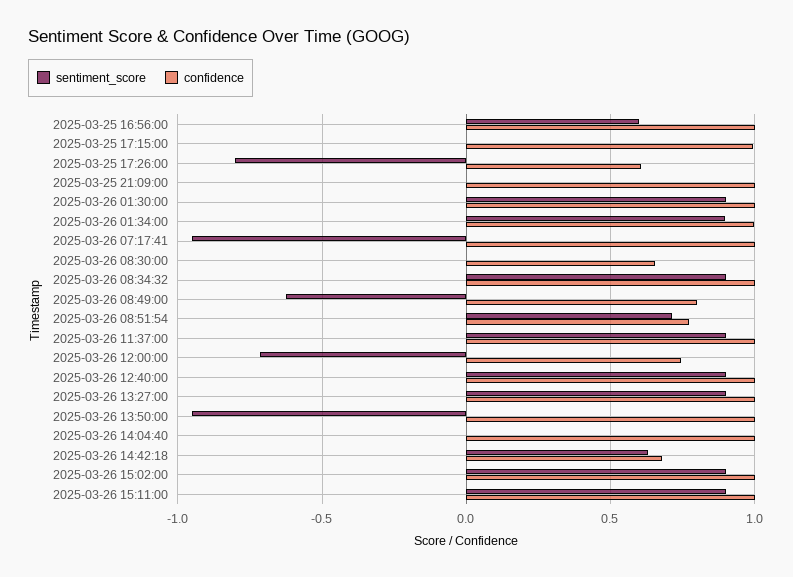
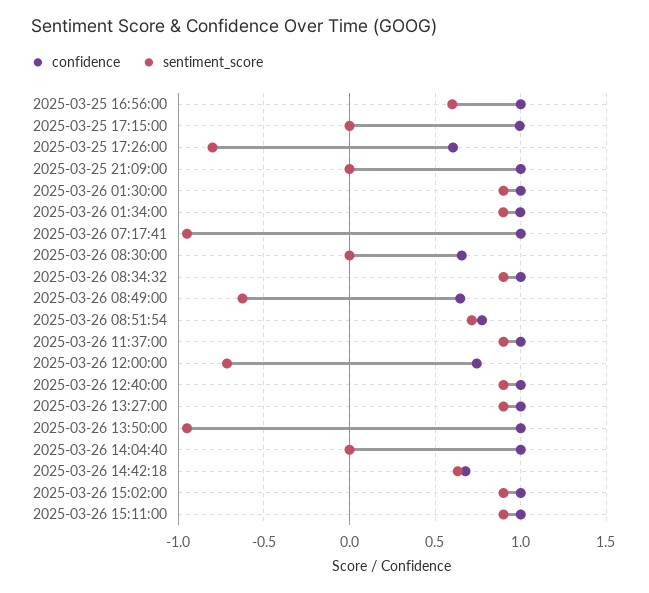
confidence, 2025-03-26 08:49:00: 0.8 -> 0.65

